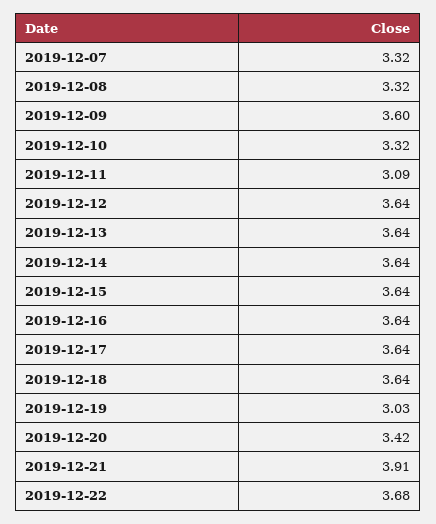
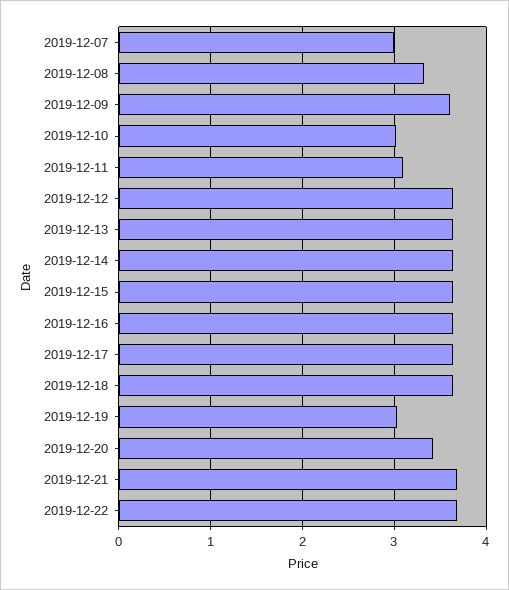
2019-12-07: 3.32 -> 3
2019-12-10: 3.32 -> 3
2019-12-21: 3.91 -> 3.7

